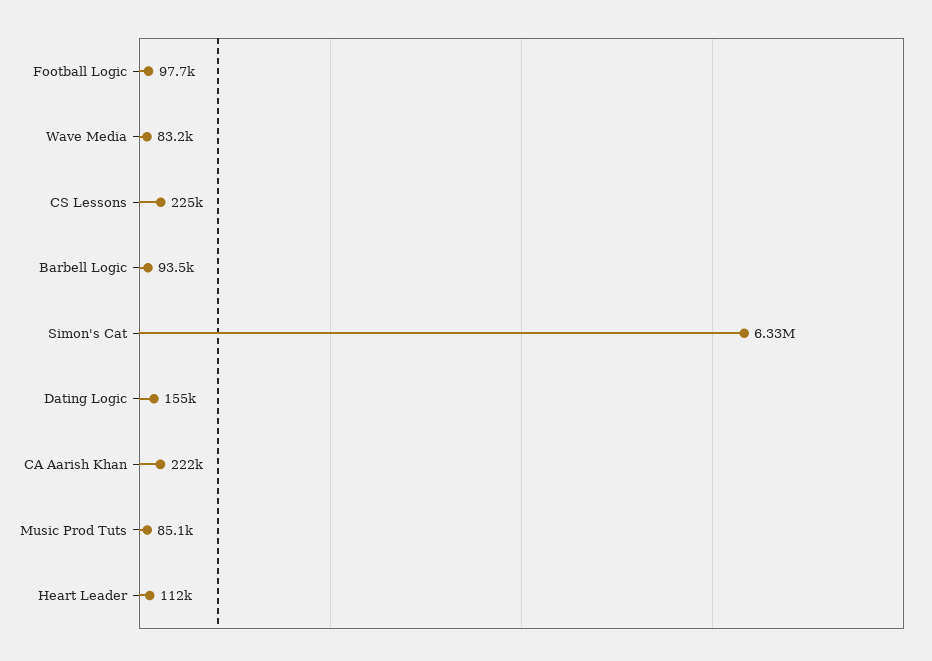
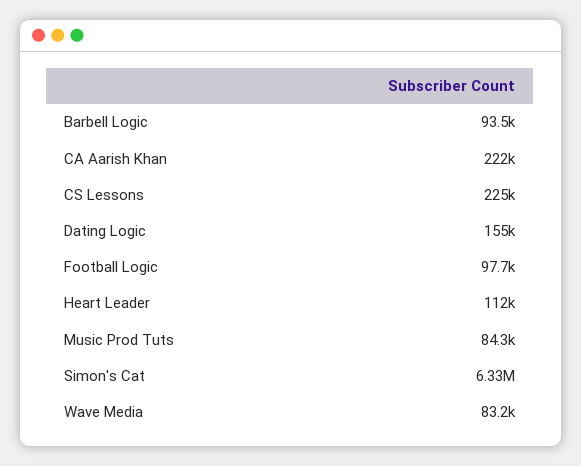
Music Prod Tuts: 85100 -> 84300

